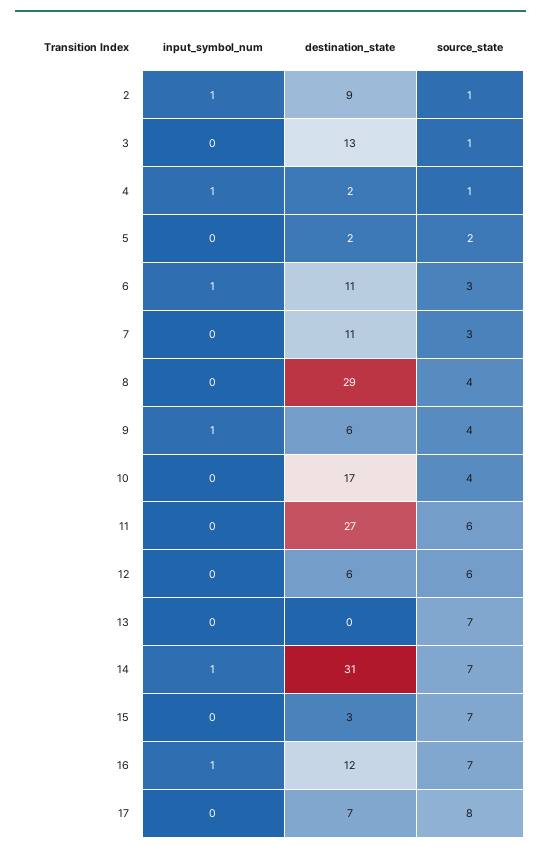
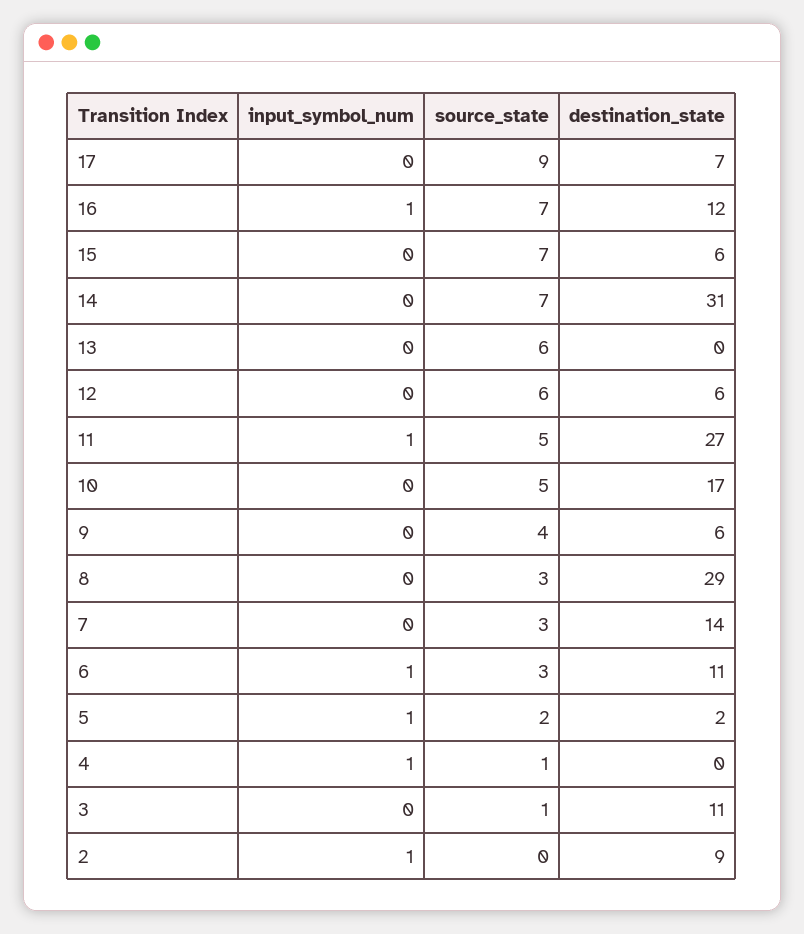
source_state, 2: 1 -> 0
destination_state, 3: 13 -> 11
destination_state, 4: 2 -> 0
input_symbol_num, 5: 0 -> 1
destination_state, 7: 11 -> 14
source_state, 8: 4 -> 3
input_symbol_num, 9: 1 -> 0
source_state, 10: 4 -> 5
input_symbol_num, 11: 0 -> 1
source_state, 11: 6 -> 5
source_state, 13: 7 -> 6
input_symbol_num, 14: 1 -> 0
destination_state, 15: 3 -> 6
source_state, 17: 8 -> 9

